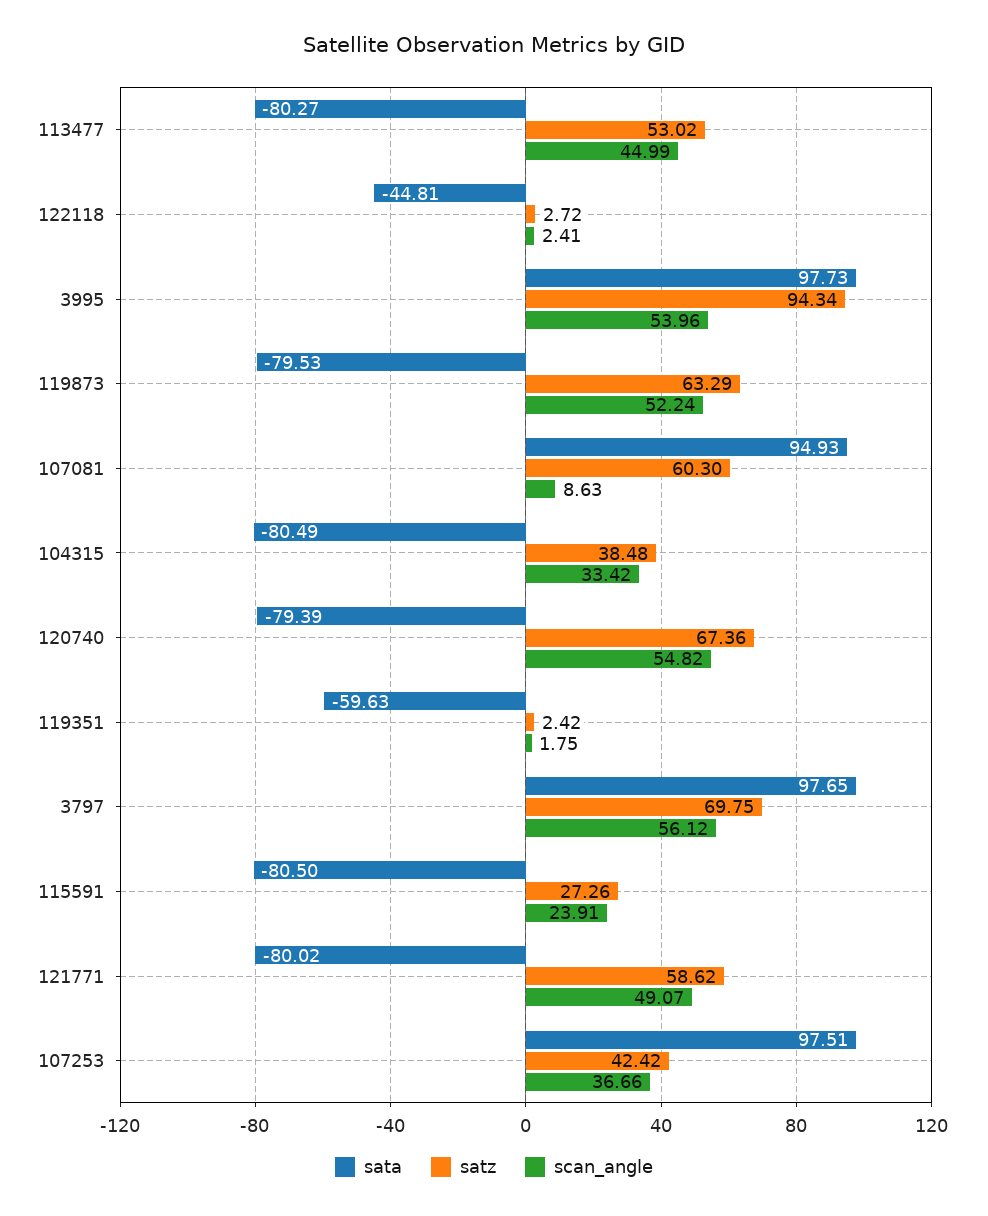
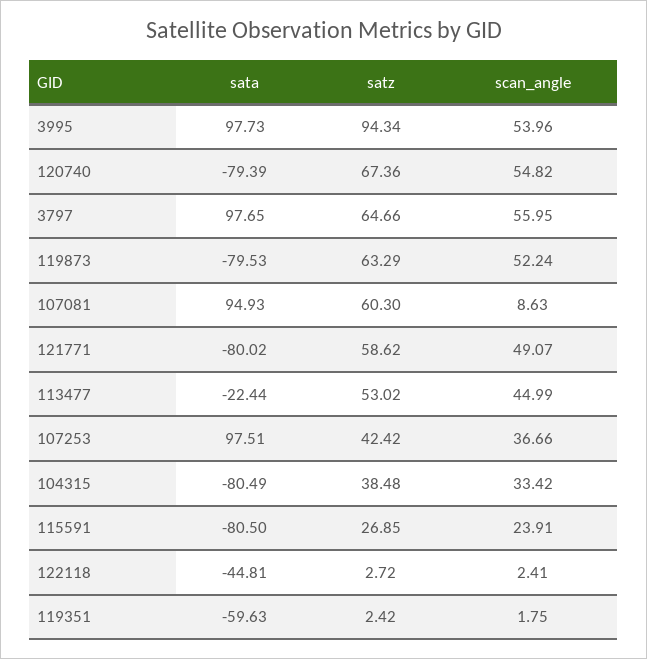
sata, 113477: -80.27 -> -22.44
satz, 3797: 69.75 -> 64.66
scan_angle, 3797: 56.12 -> 55.95
satz, 115591: 27.26 -> 26.85

